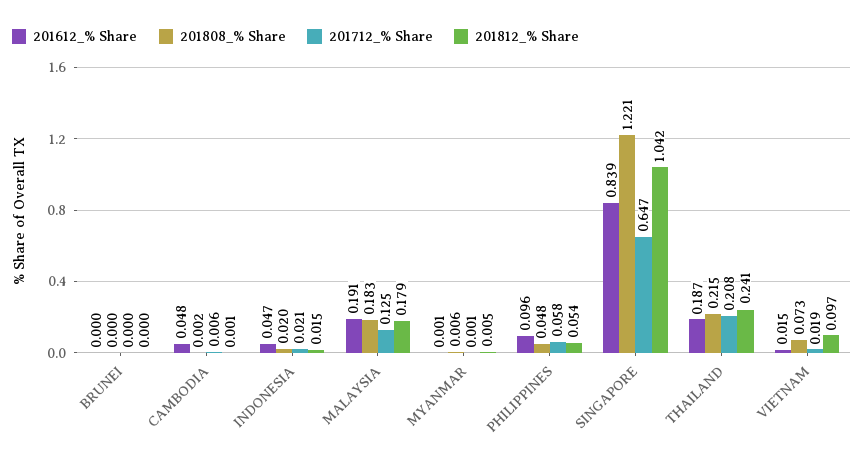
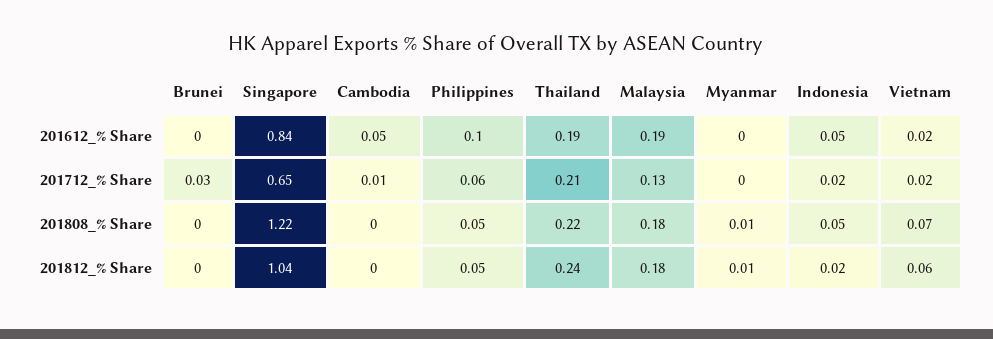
201712_% Share, BRUNEI: 0 -> 0.03
201808_% Share, INDONESIA: 0.02 -> 0.05
201812_% Share, VIETNAM: 0.097 -> 0.06

